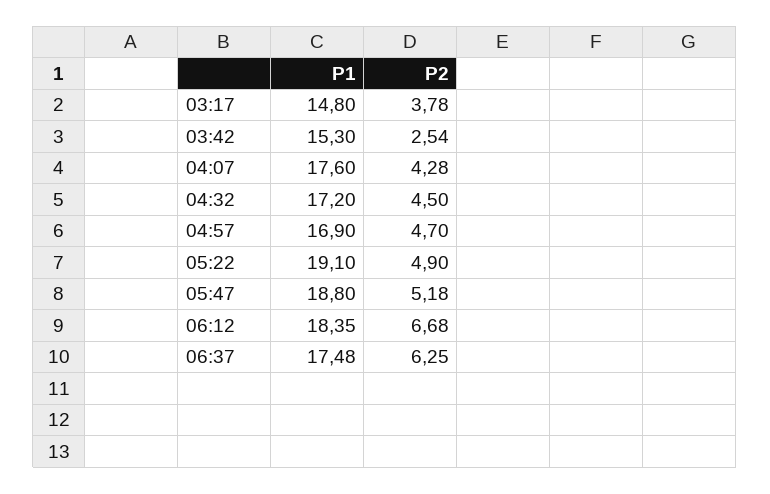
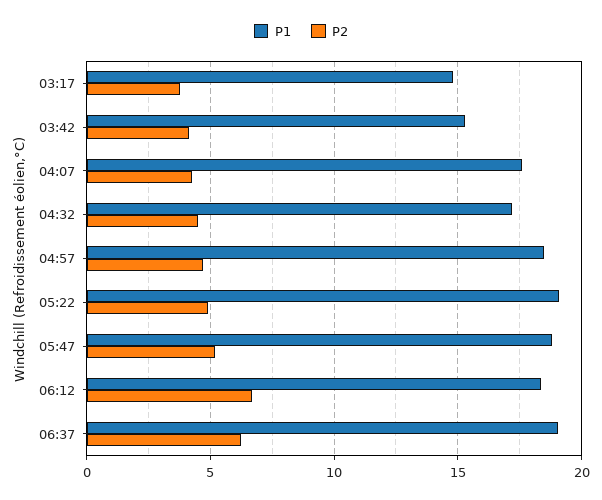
P2, 03:42: 2.54 -> 4
P1, 04:57: 16.9 -> 18.5
P1, 06:37: 17.48 -> 19

